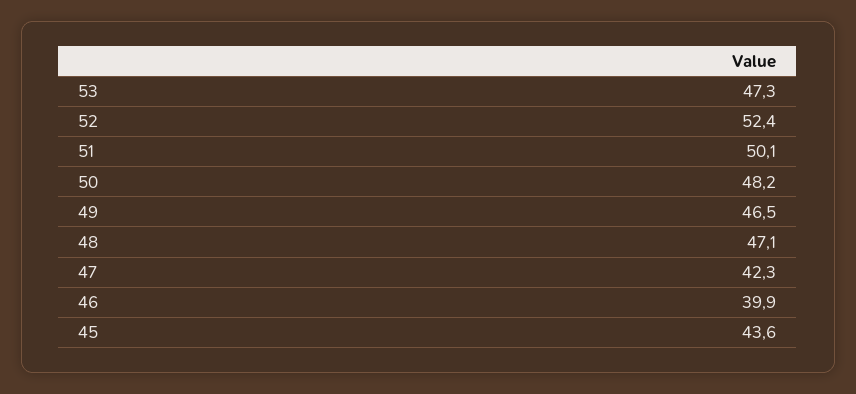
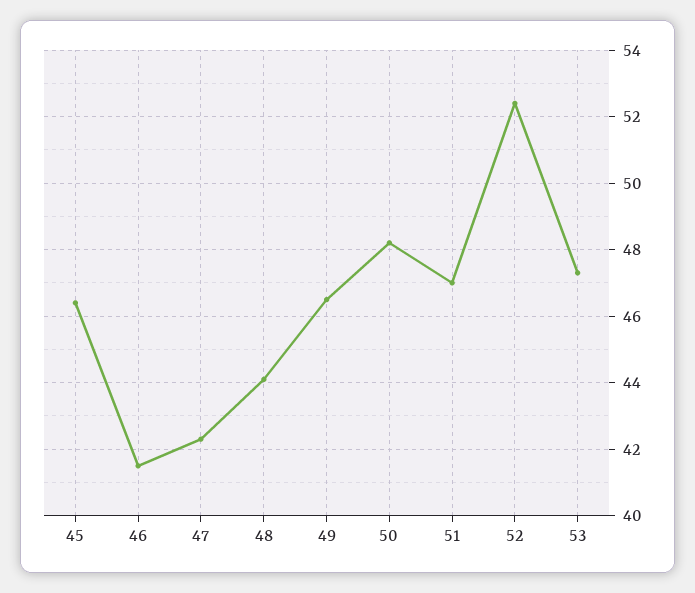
51: 50.1 -> 47
48: 47.1 -> 44
46: 39.9 -> 41.5
45: 43.6 -> 46.5

